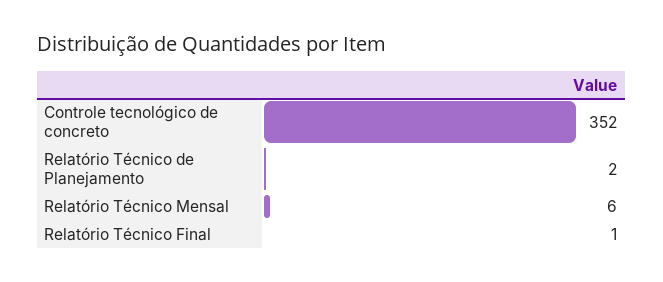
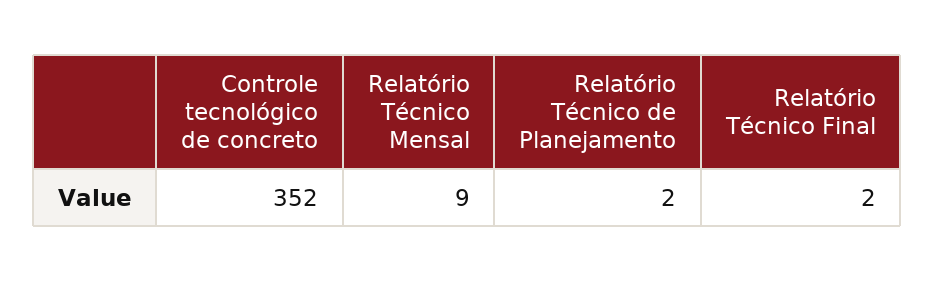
Relatório Técnico Mensal: 6 -> 9
Relatório Técnico Final: 1 -> 2

